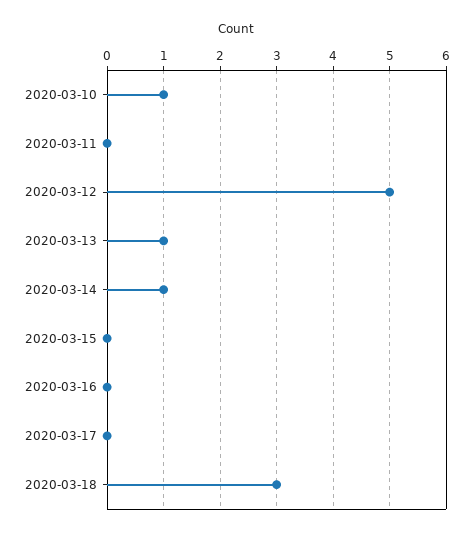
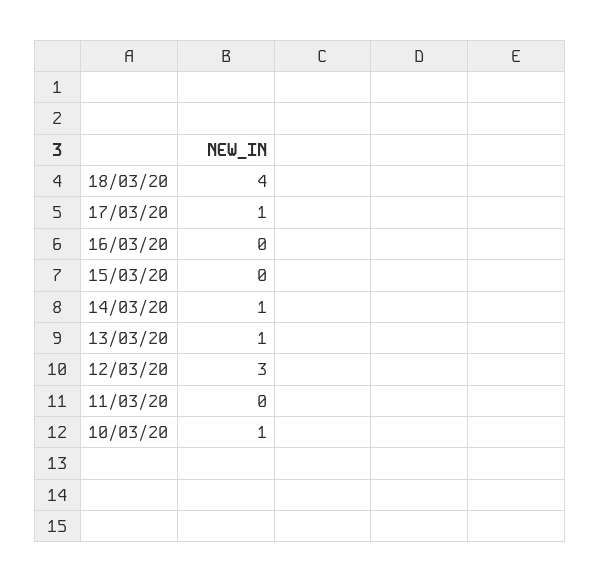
2020-03-12: 5 -> 3
2020-03-17: 0 -> 1
2020-03-18: 3 -> 4

